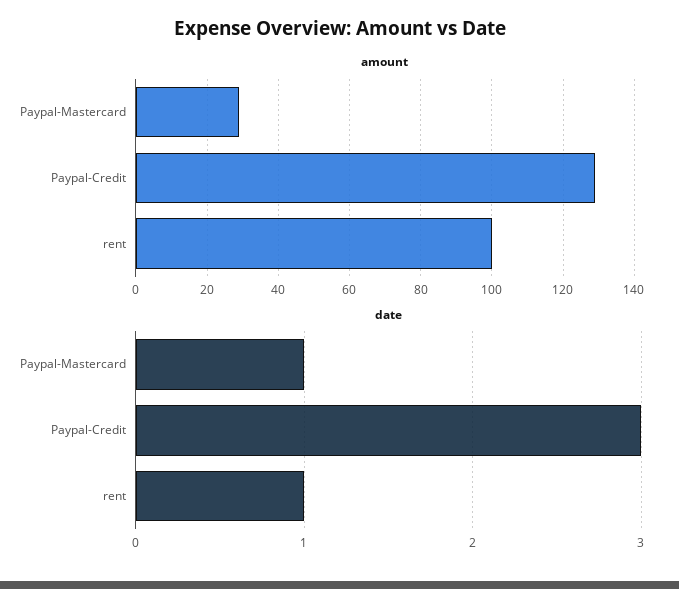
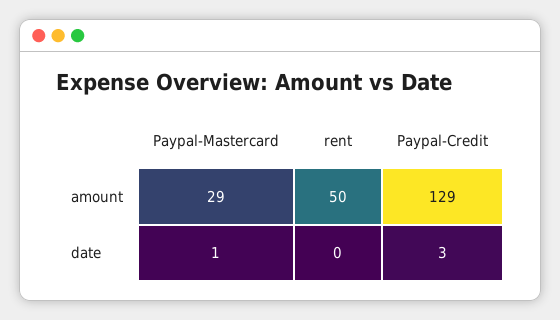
amount, rent: 100 -> 50
date, rent: 1 -> 0

